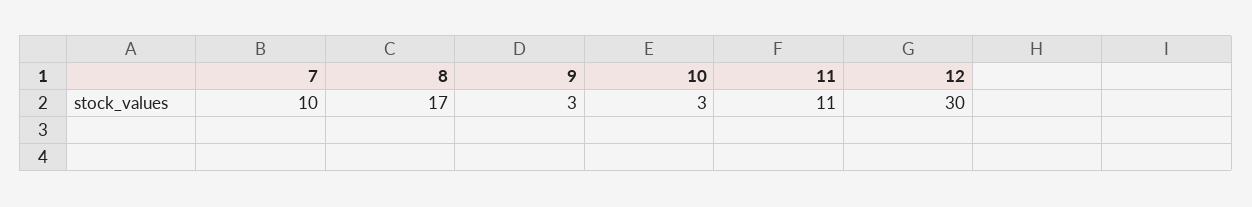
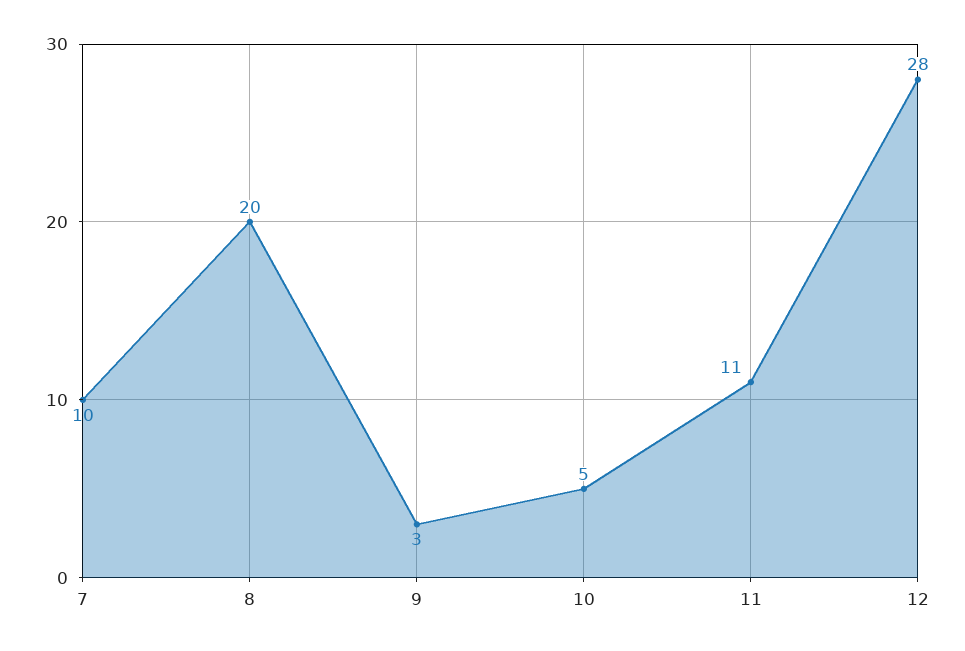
8: 17 -> 20
10: 3 -> 5
12: 30 -> 28

